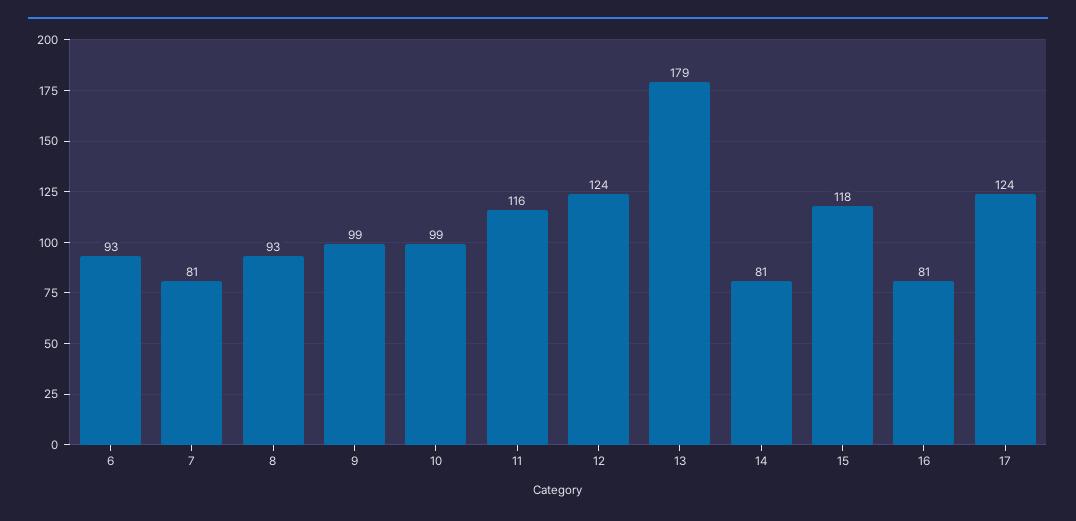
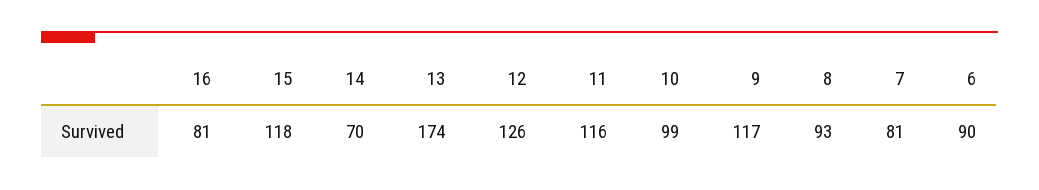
6: 93 -> 90
9: 99 -> 117
12: 124 -> 126
13: 179 -> 174
14: 81 -> 70
17: 124 -> none

